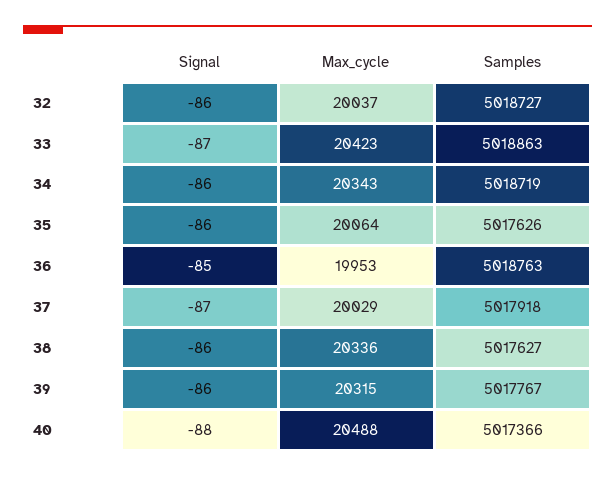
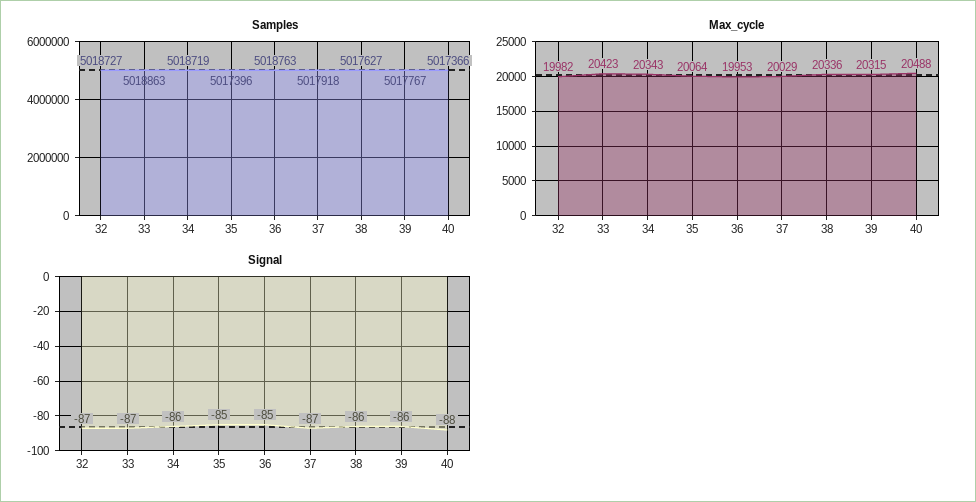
Signal, 32: -86 -> -87
Max_cycle, 32: 20037 -> 19982
Signal, 35: -86 -> -85
Samples, 35: 5017626 -> 5017396

